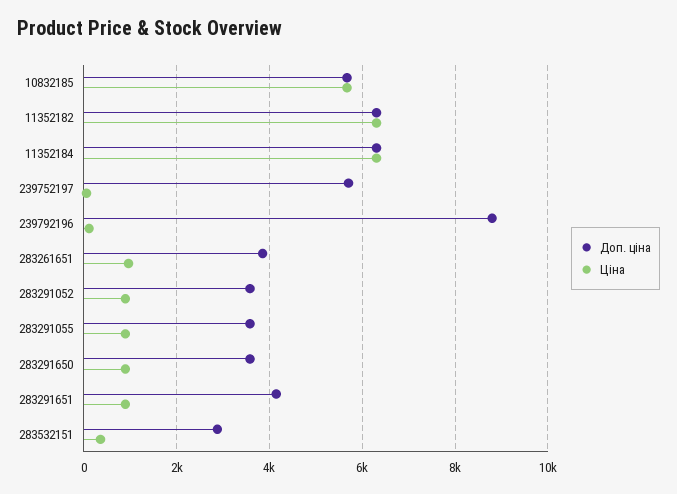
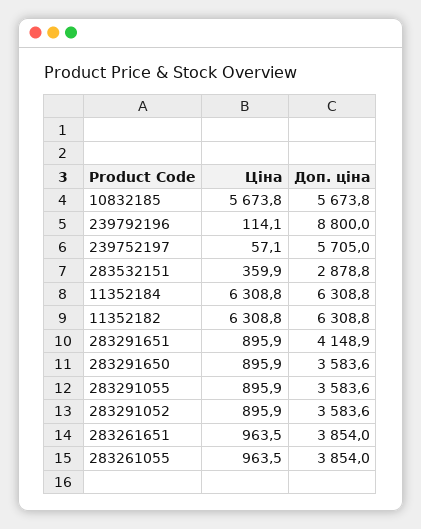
Ціна, 283261055: none -> 963.5
Доп. ціна, 283261055: none -> 3854

